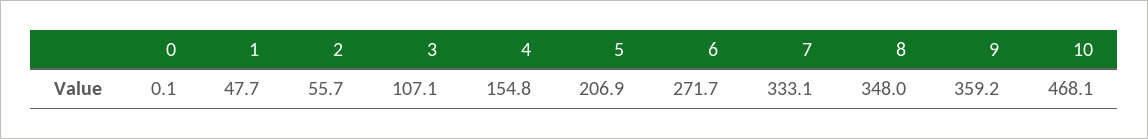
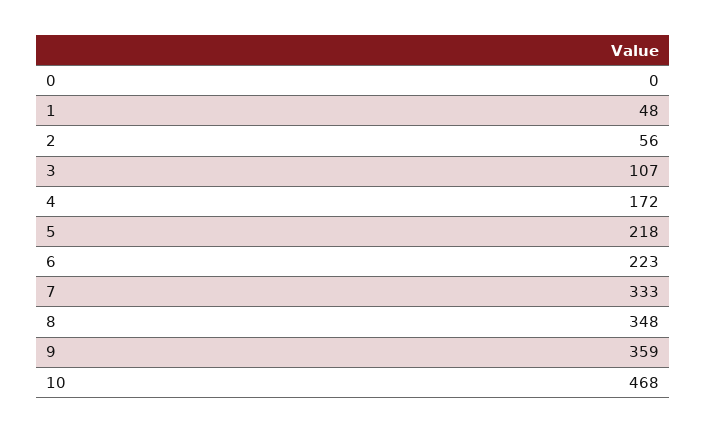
4: 154.8 -> 172
5: 206.9 -> 218
6: 271.7 -> 223

